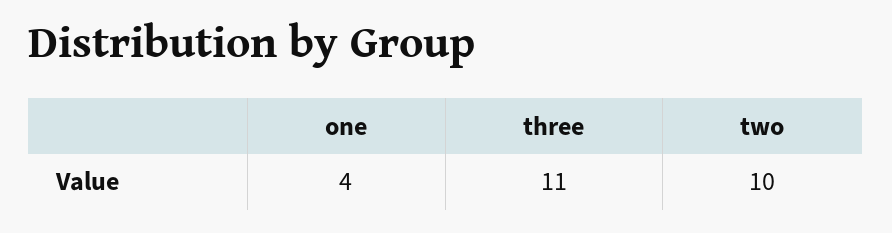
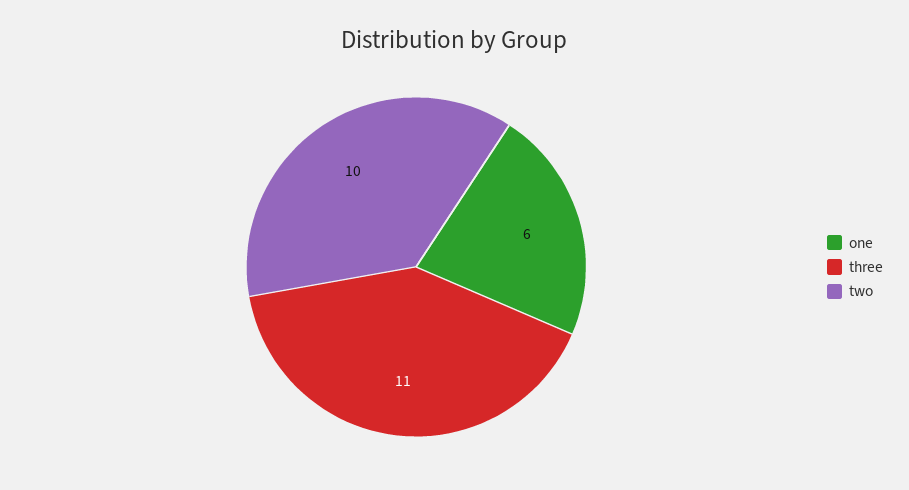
one: 4 -> 6

